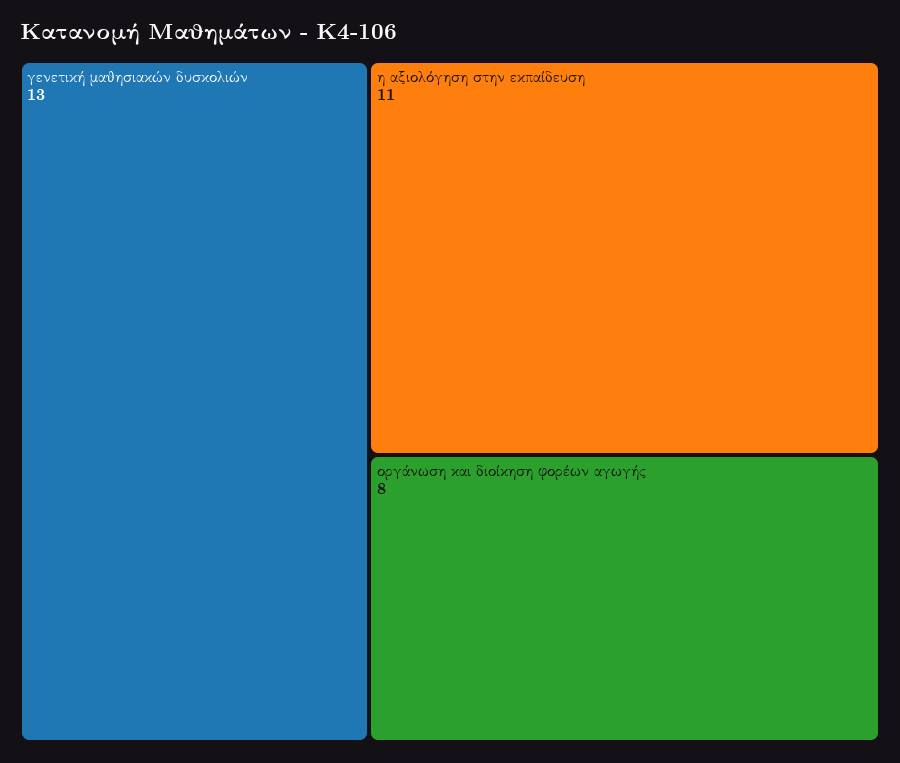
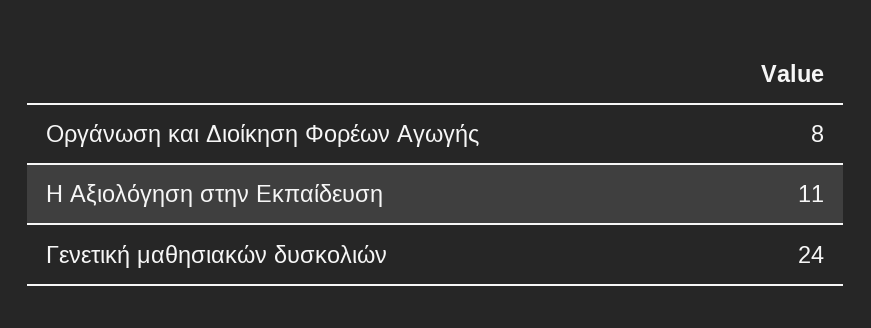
γενετική μαθησιακών δυσκολιών: 13 -> 24

